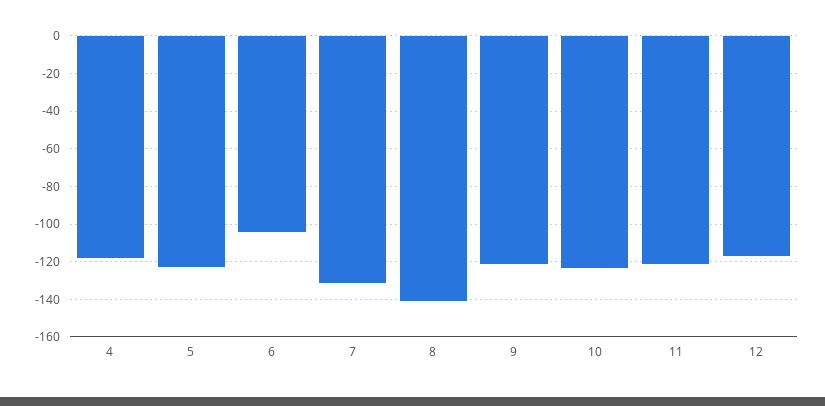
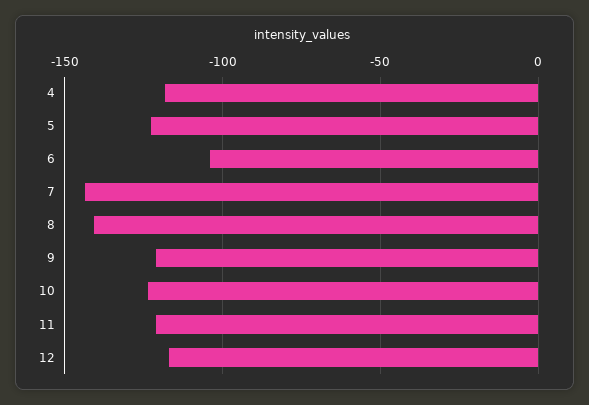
7: -130 -> -145

